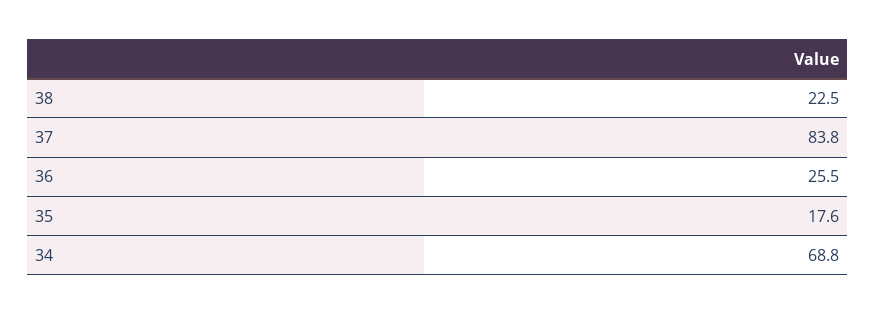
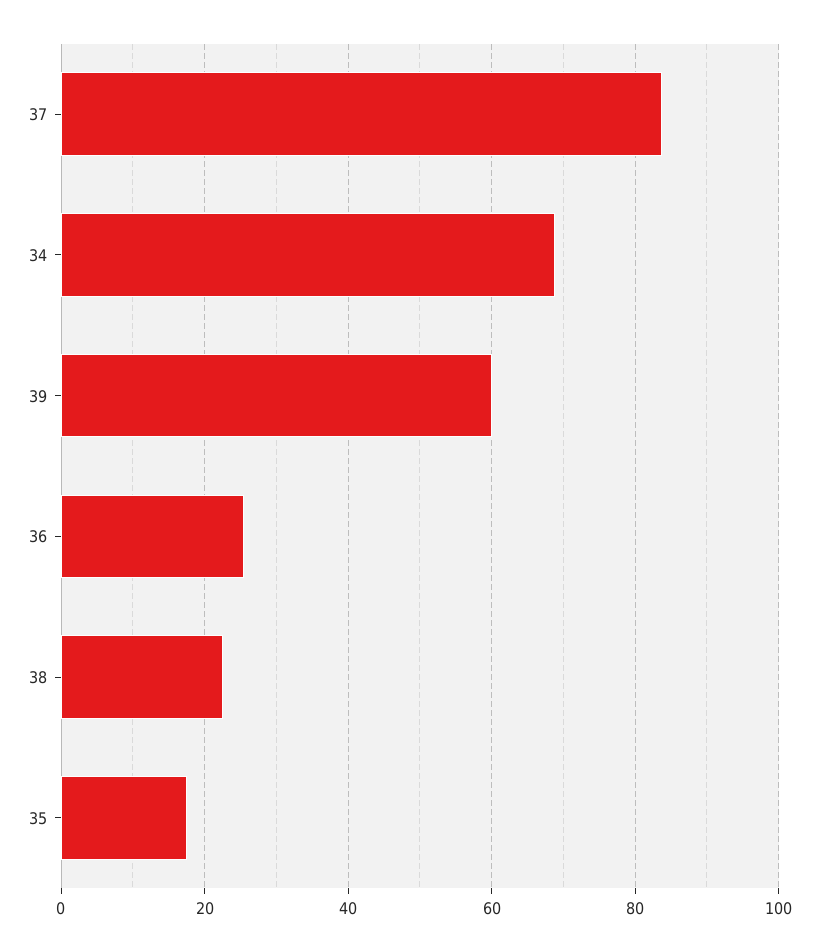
39: none -> 60

